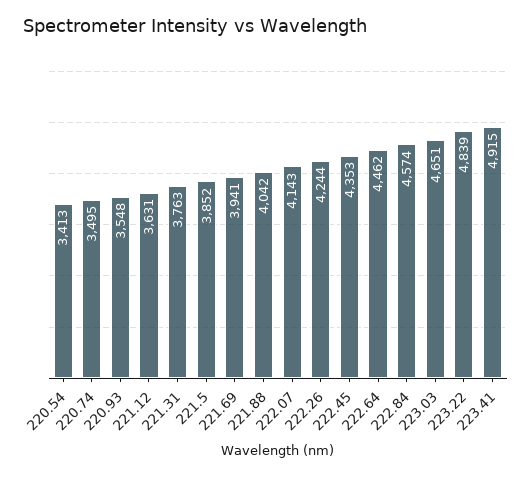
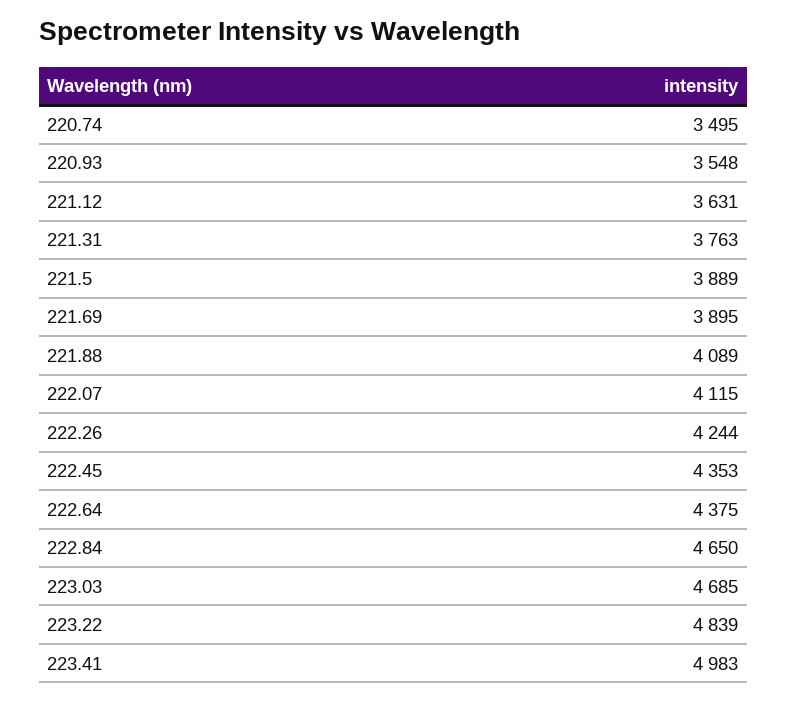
220.54: 3413 -> none
221.5: 3852 -> 3889
221.69: 3941 -> 3895
221.88: 4042 -> 4089
222.07: 4143 -> 4115
222.64: 4462 -> 4375
222.84: 4574 -> 4650
223.03: 4651 -> 4685
223.41: 4915 -> 4983

